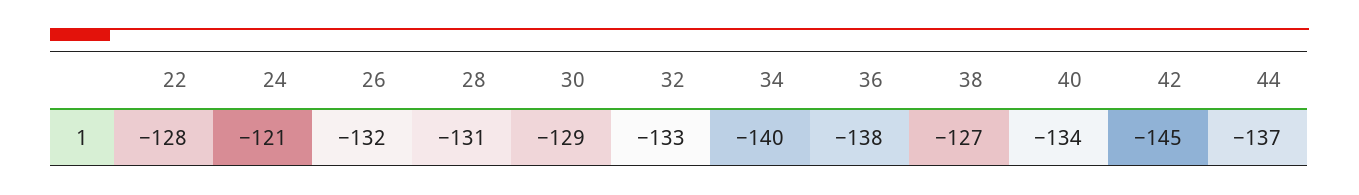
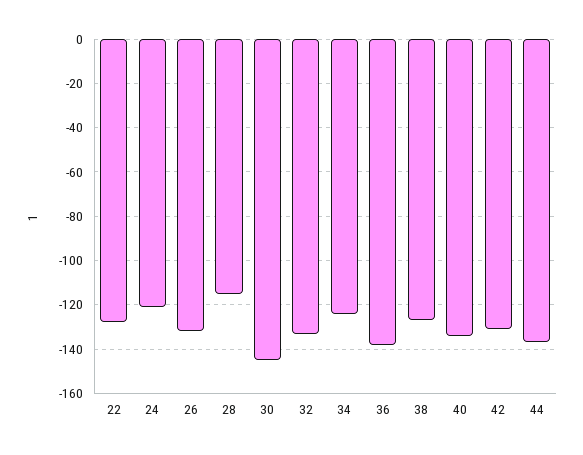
28: -131 -> -115
30: -129 -> -145
34: -140 -> -125
42: -145 -> -130

